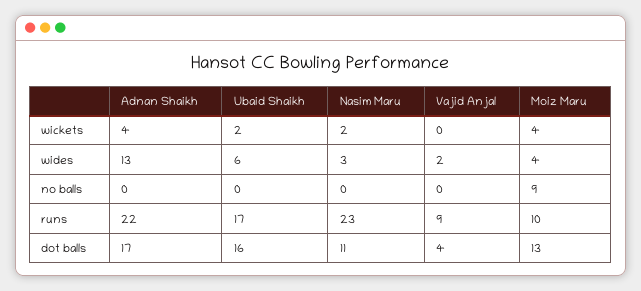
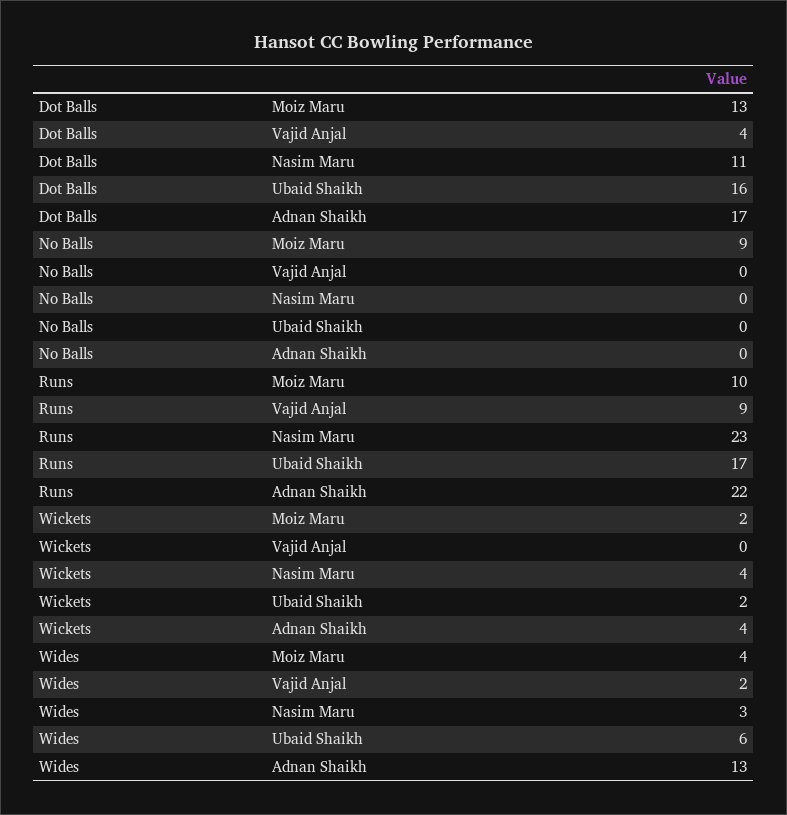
Nasim Maru, wickets: 2 -> 4
Moiz Maru, wickets: 4 -> 2

